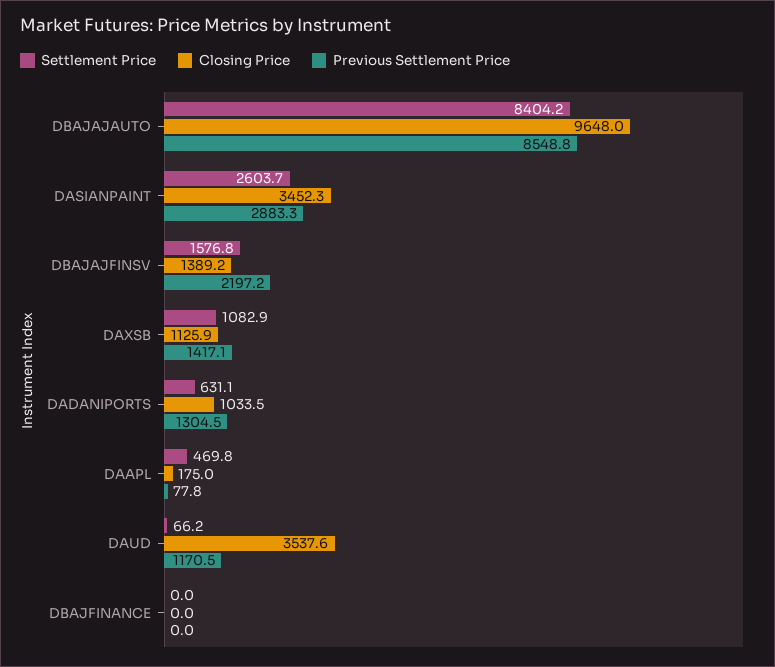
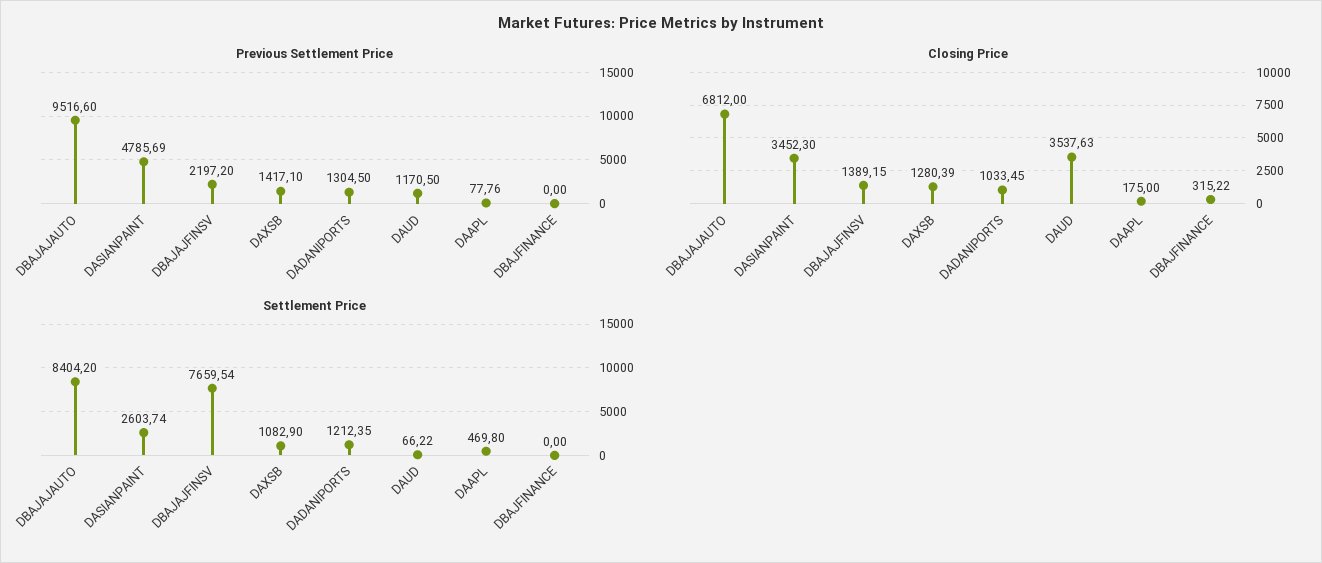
Closing Price, DBAJAJAUTO: 9648 -> 6812
Previous Settlement Price, DBAJAJAUTO: 8548.8 -> 9516.6
Previous Settlement Price, DASIANPAINT: 2883.3 -> 4785.69
Settlement Price, DBAJAJFINSV: 1576.8 -> 7659.54
Closing Price, DAXSB: 1125.9 -> 1280.39
Settlement Price, DADANIPORTS: 631.1 -> 1212.35
Closing Price, DBAJFINANCE: 0 -> 315.22

